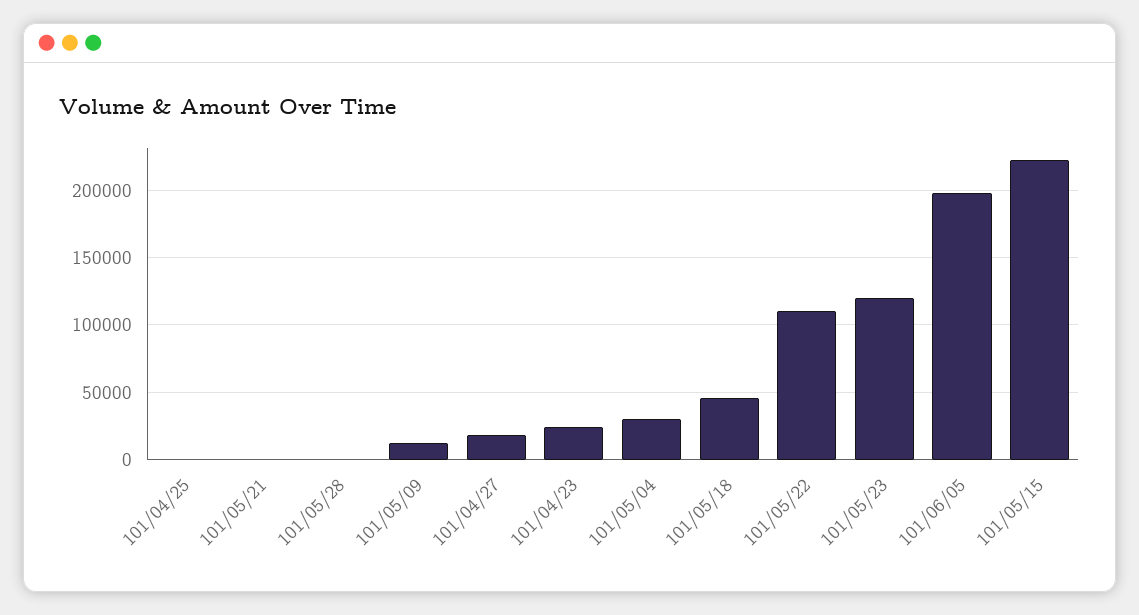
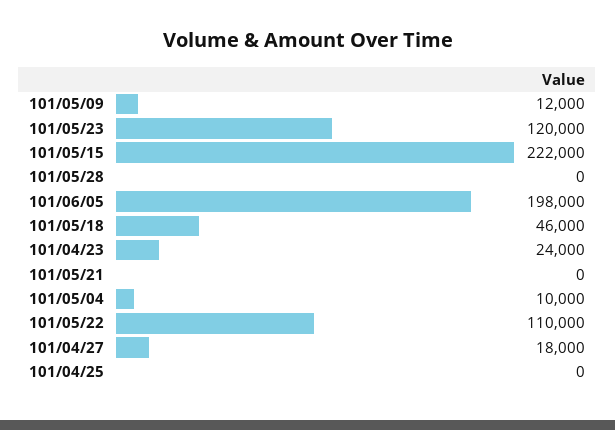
101/05/04: 30000 -> 10000

